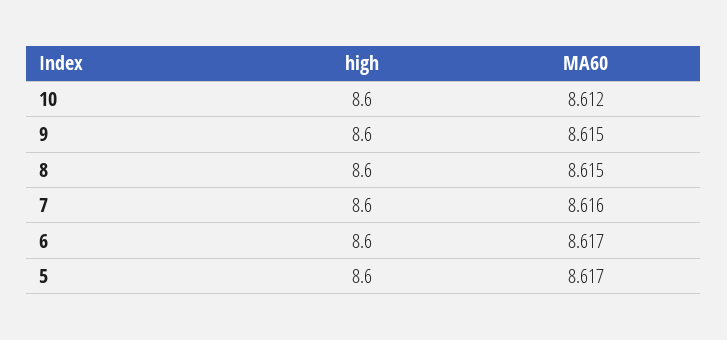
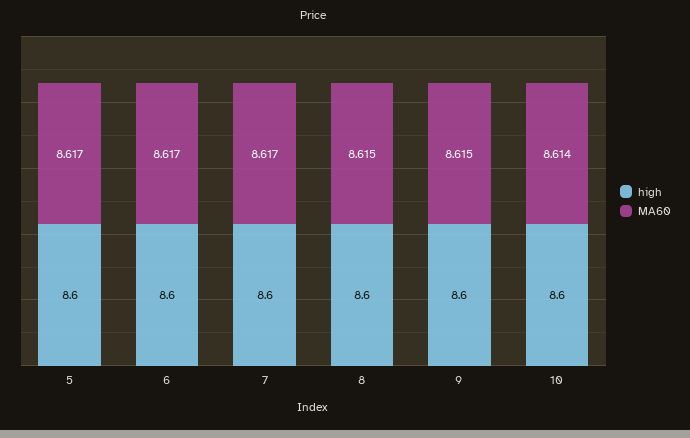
MA60, 10: 8.612 -> 8.614
MA60, 7: 8.616 -> 8.617

